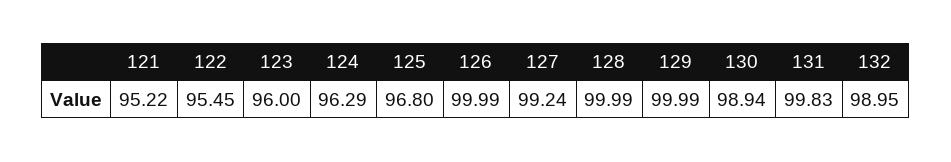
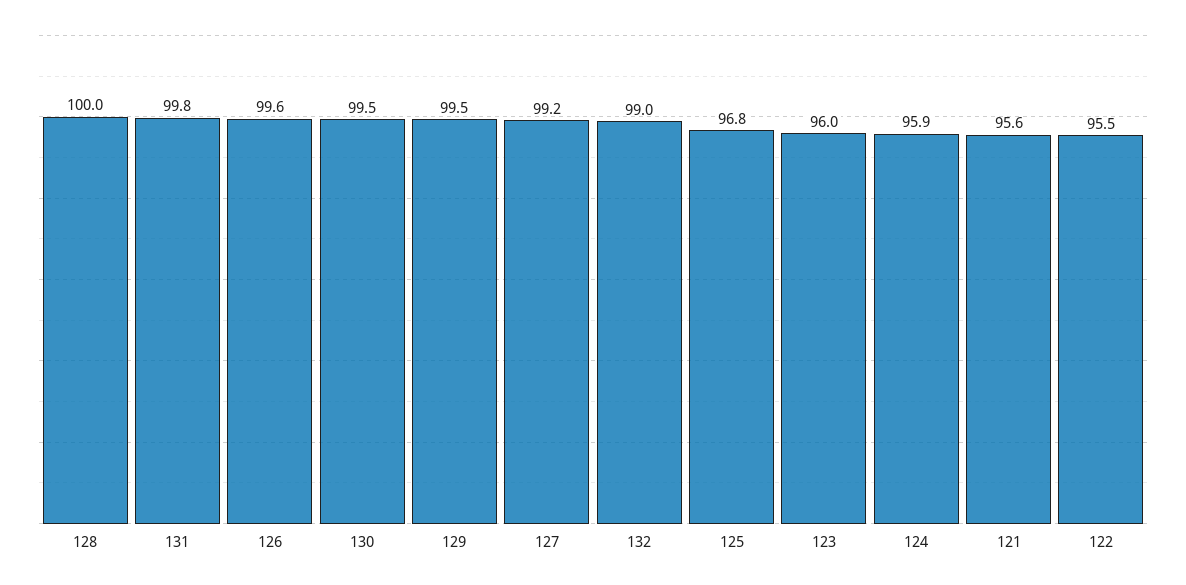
121: 95.22 -> 95.6
124: 96.29 -> 95.9
126: 99.99 -> 99.6
129: 99.99 -> 99.5
130: 98.94 -> 99.5

